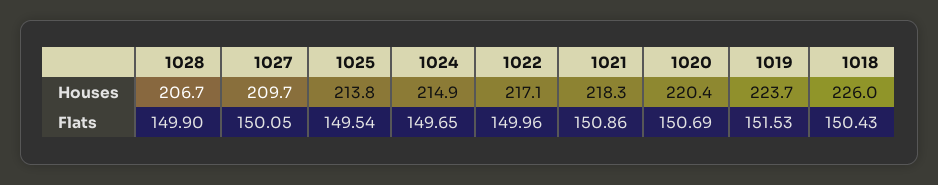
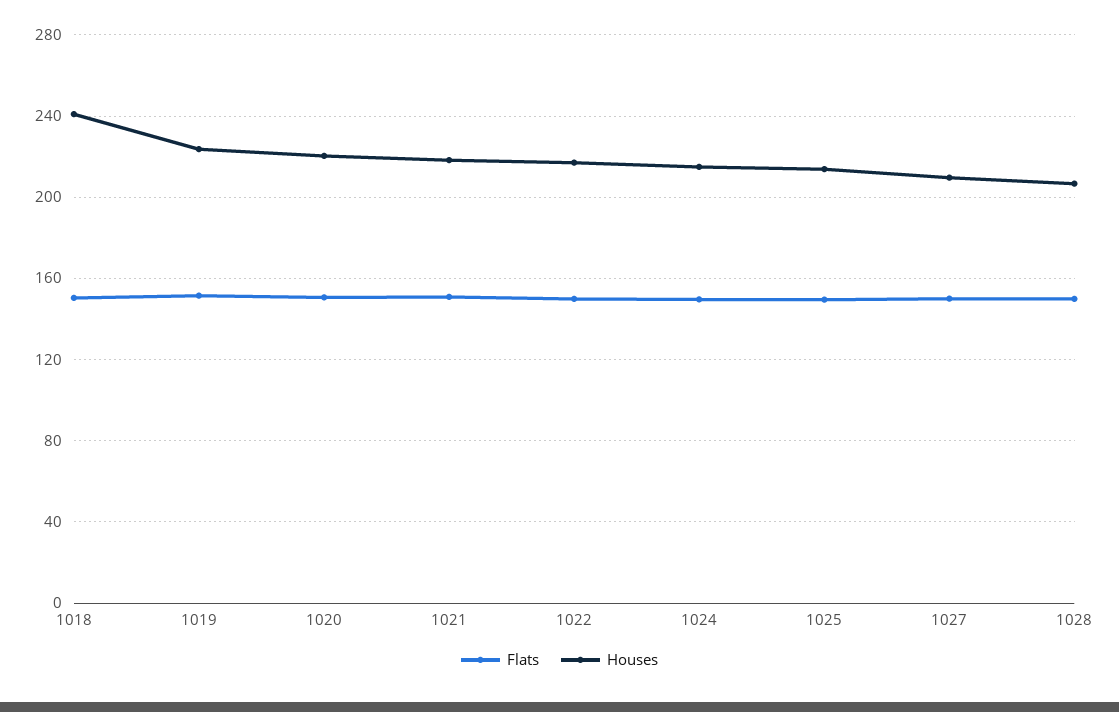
Houses, 1018: 226 -> 240

